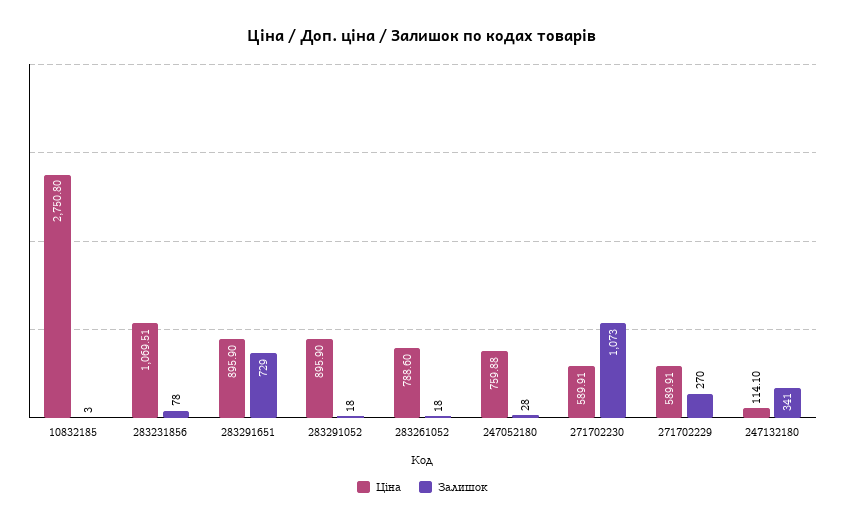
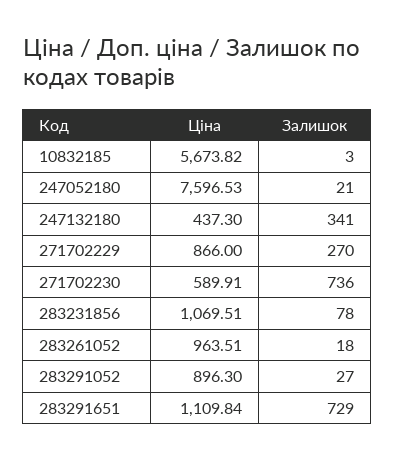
Ціна, 10832185: 2750.8 -> 5673.82
Ціна, 283291651: 895.9 -> 1109.84
Ціна, 283291052: 895.9 -> 896.3
Залишок, 283291052: 18 -> 27
Ціна, 283261052: 788.6 -> 963.51
Ціна, 247052180: 759.88 -> 7596.53
Залишок, 247052180: 28 -> 21
Залишок, 271702230: 1073 -> 736
Ціна, 271702229: 589.91 -> 866
Ціна, 247132180: 114.1 -> 437.3

